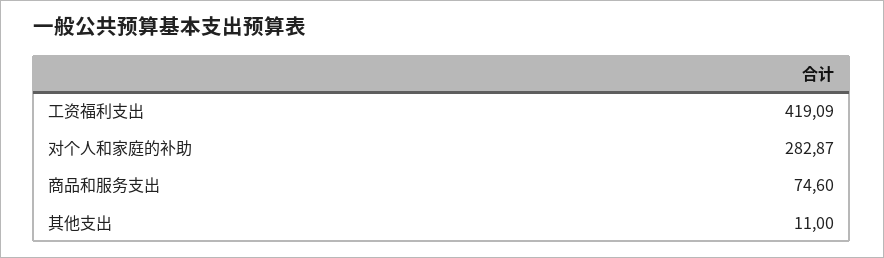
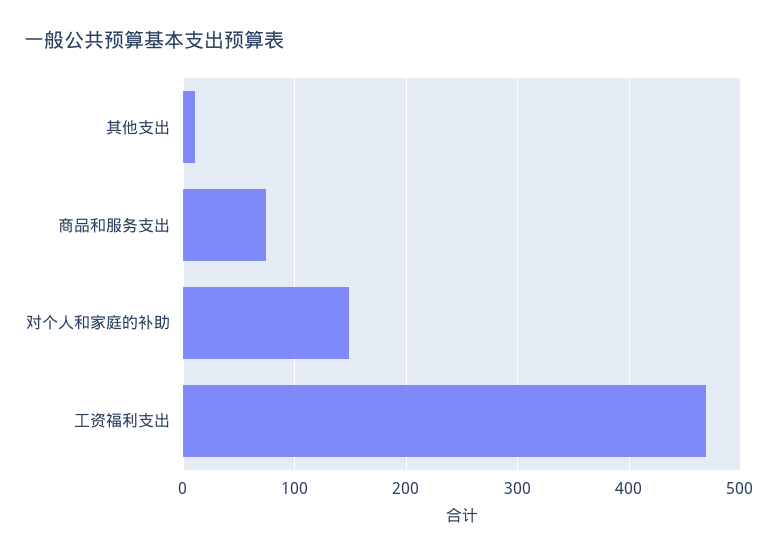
工资福利支出: 419.09 -> 470
对个人和家庭的补助: 282.87 -> 150

